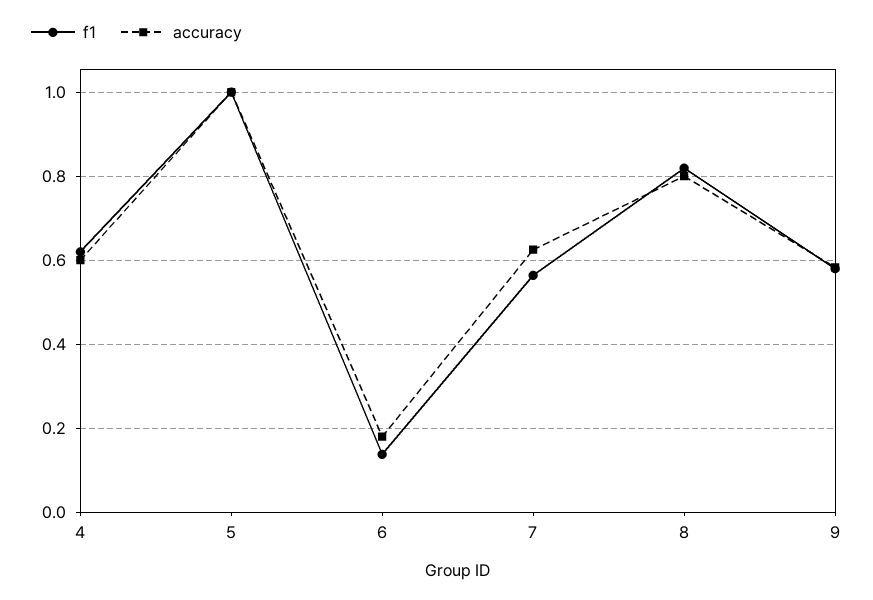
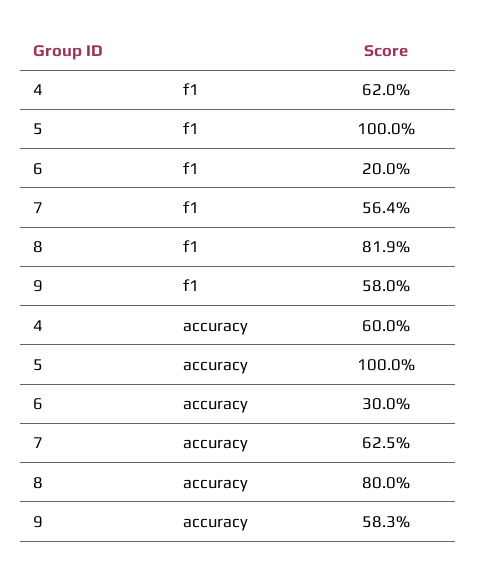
f1, 6: 0.14 -> 0.2
accuracy, 6: 0.18 -> 0.3

